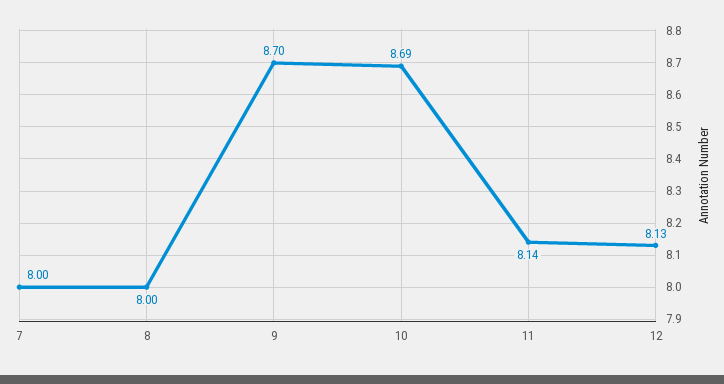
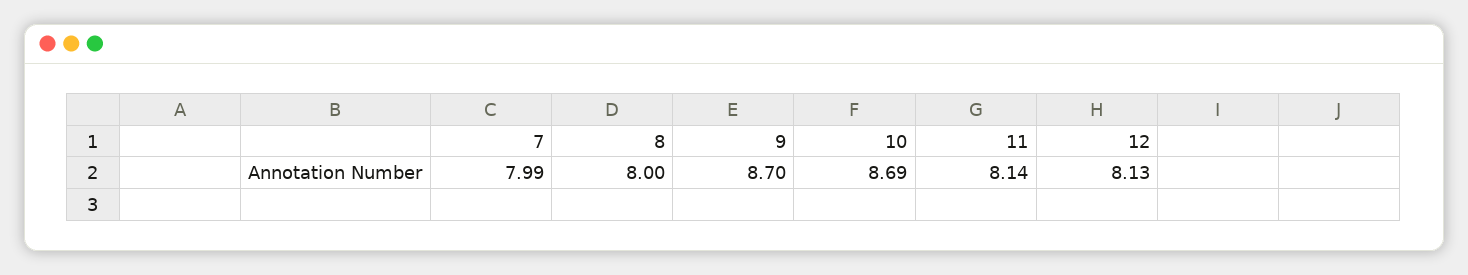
7: 8 -> 7.99

